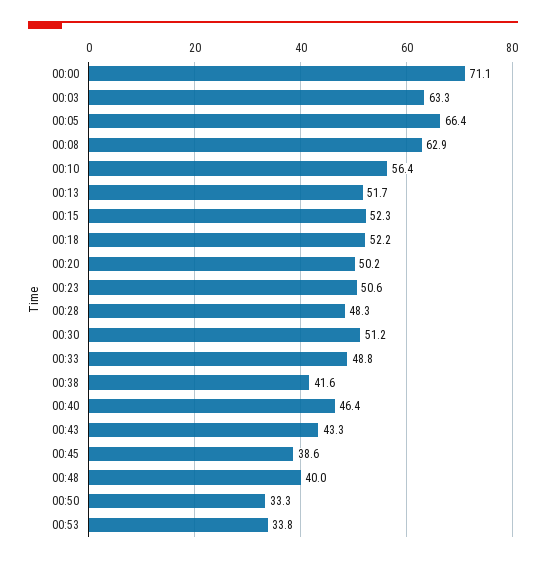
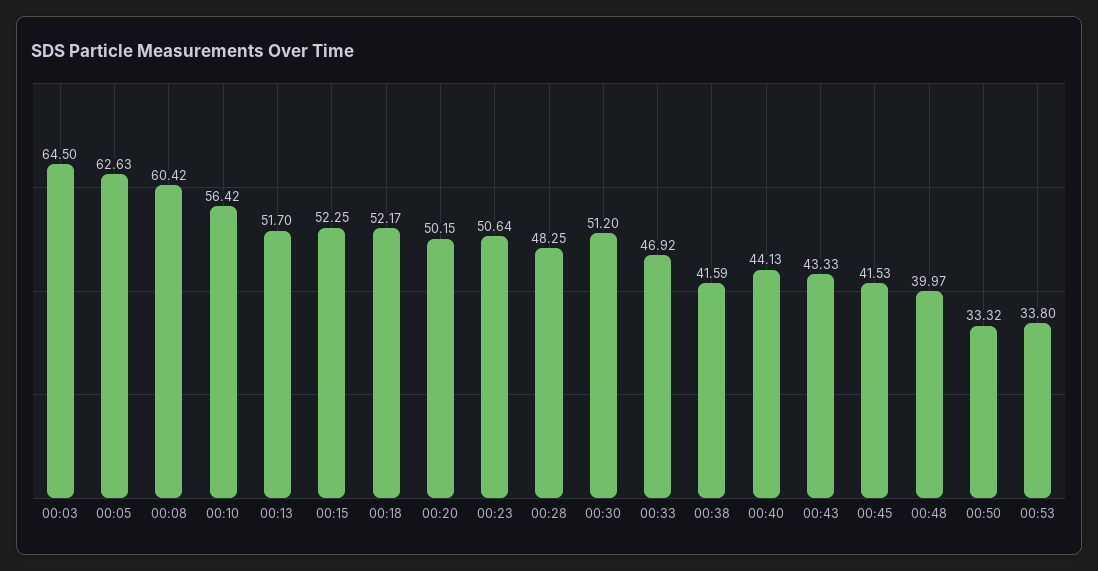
00:00: 71.1 -> none
00:03: 63.3 -> 64.5
00:05: 66.4 -> 62.63
00:08: 62.9 -> 60.42
00:33: 48.8 -> 46.92
00:40: 46.4 -> 44.13
00:45: 38.6 -> 41.53

